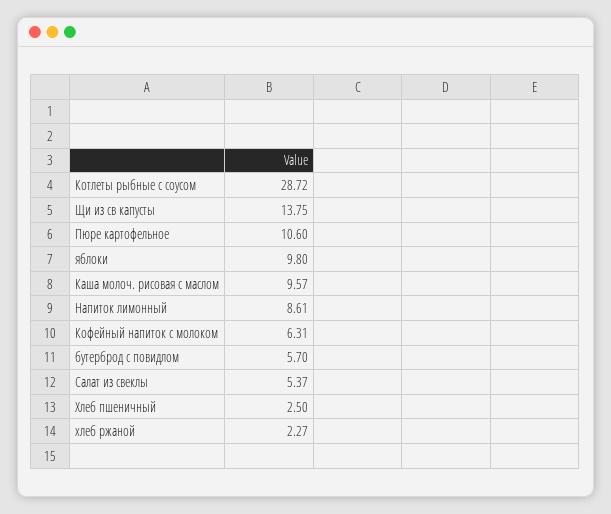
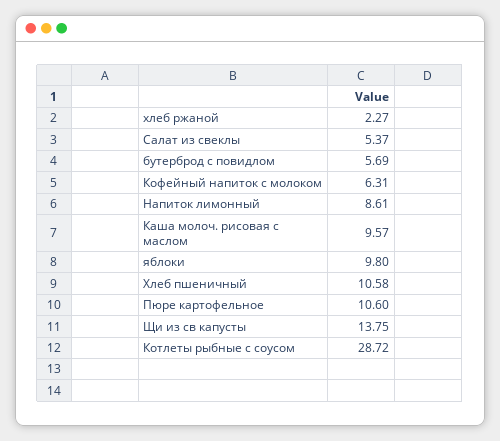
бутерброд с повидлом: 5.7 -> 5.69
Хлеб пшеничный: 2.5 -> 10.58

